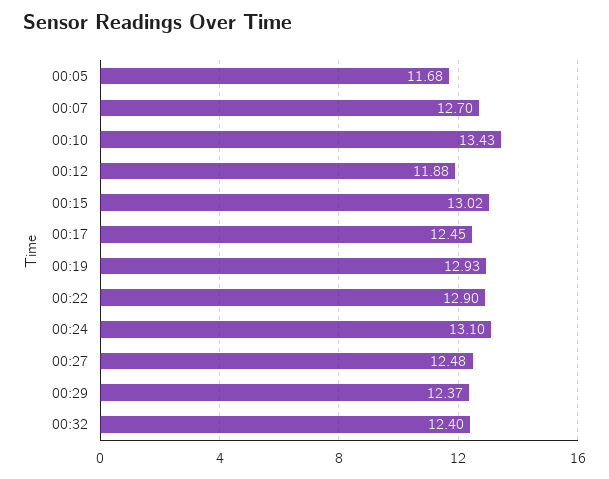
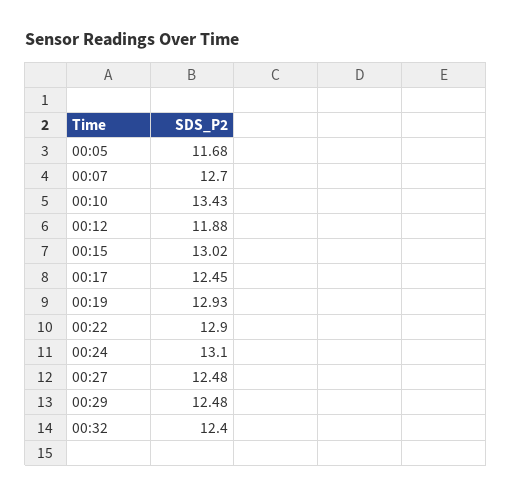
00:29: 12.37 -> 12.48

